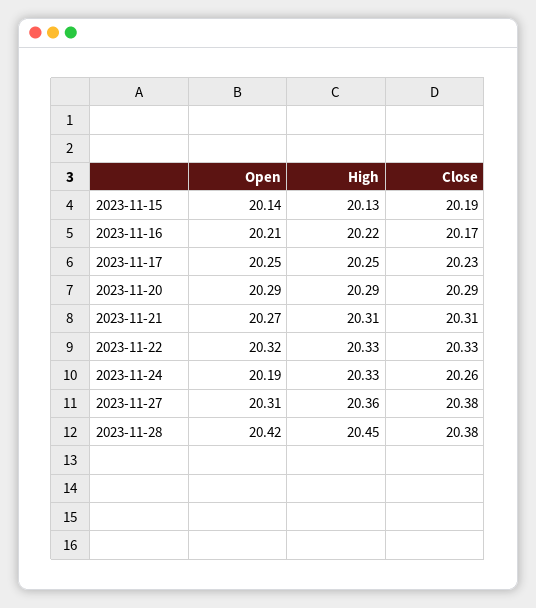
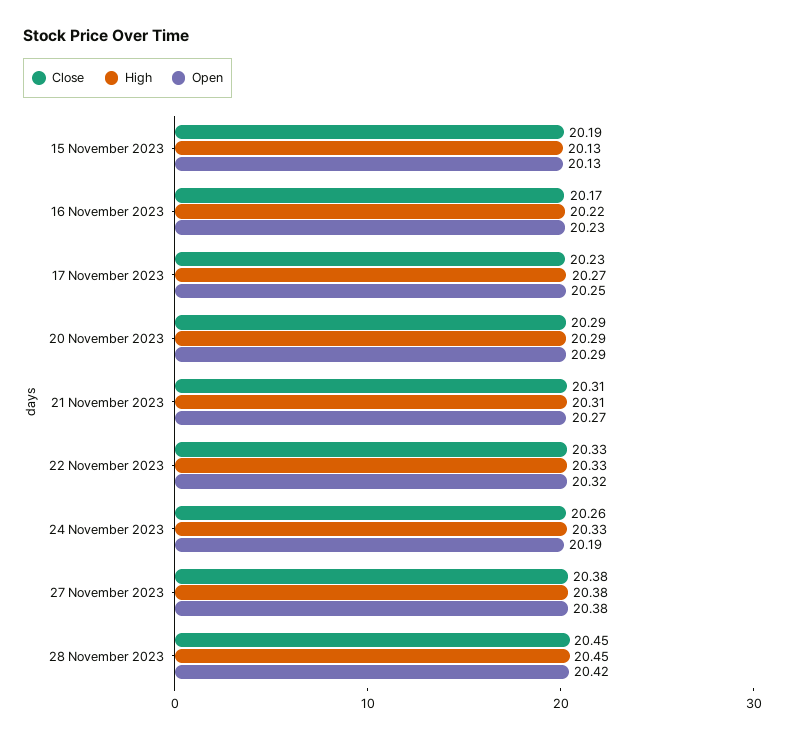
Open, 2023-11-15: 20.14 -> 20.13
Open, 2023-11-16: 20.21 -> 20.23
High, 2023-11-17: 20.25 -> 20.27
Open, 2023-11-27: 20.31 -> 20.38
High, 2023-11-27: 20.36 -> 20.38
Close, 2023-11-28: 20.38 -> 20.45

